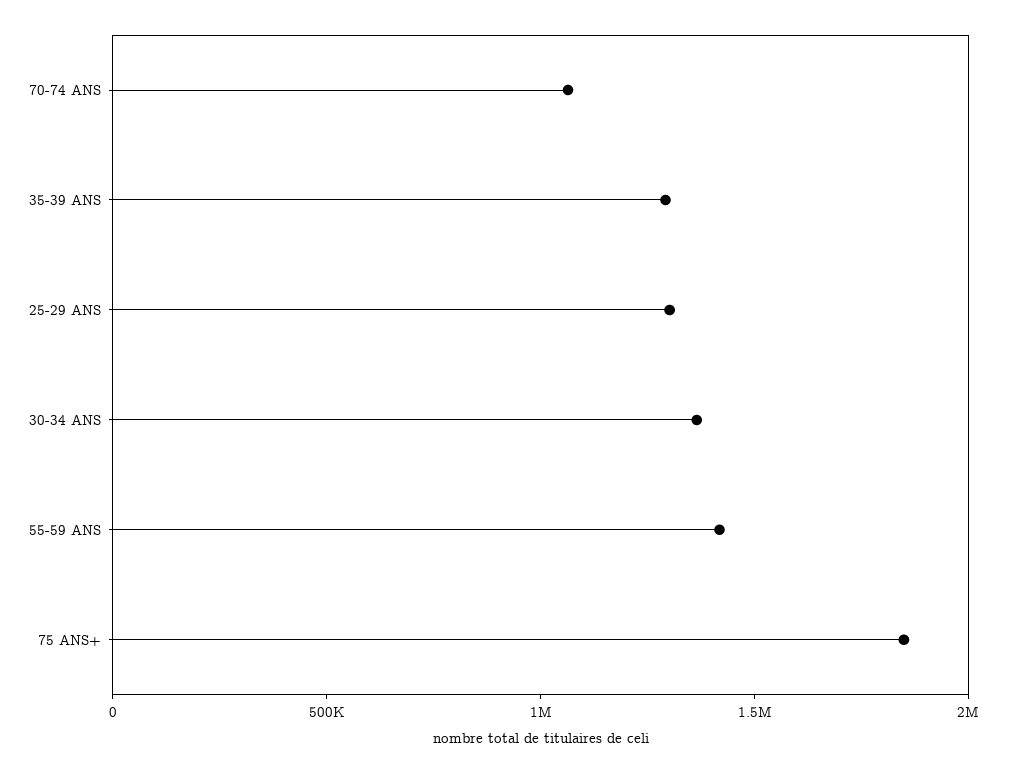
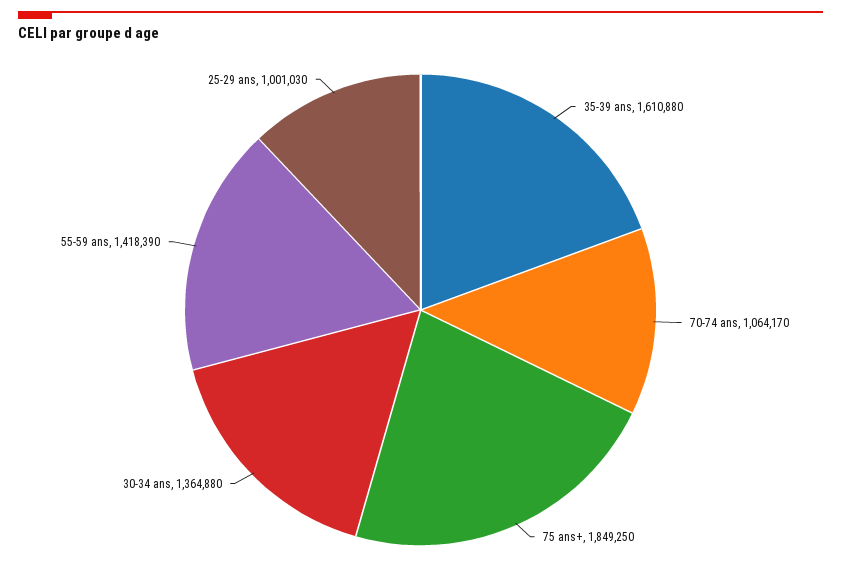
35-39 ANS: 1300000 -> 1610880
25-29 ANS: 1300000 -> 1001030

